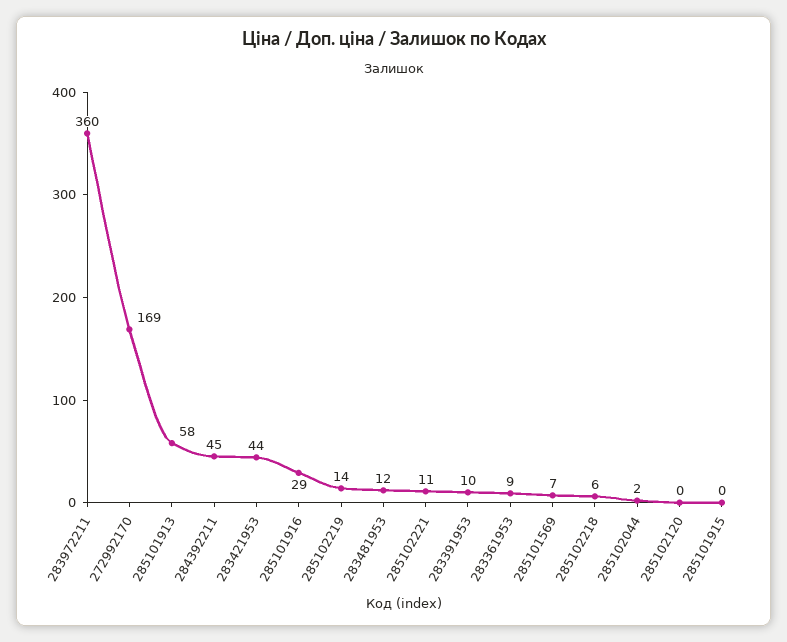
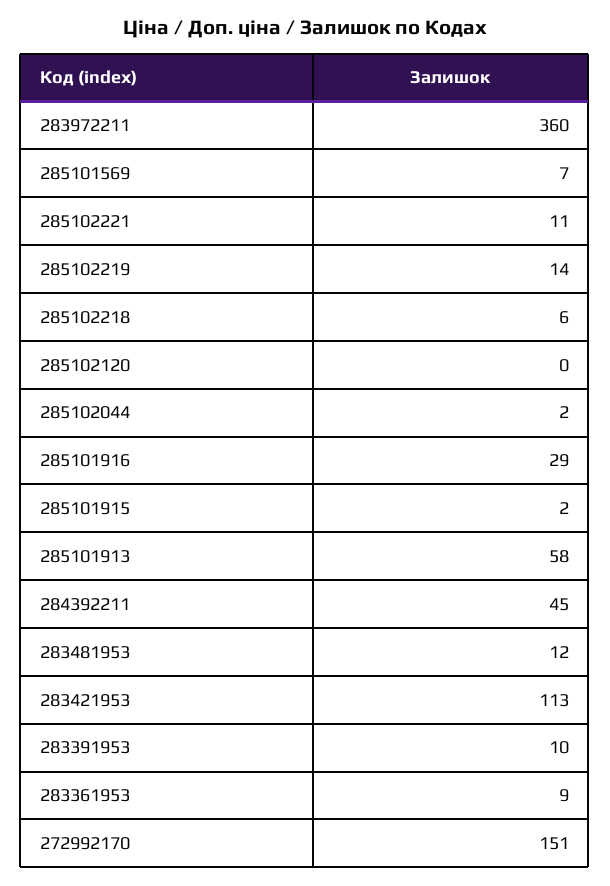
272992170: 169 -> 151
283421953: 44 -> 113
285101915: 0 -> 2

